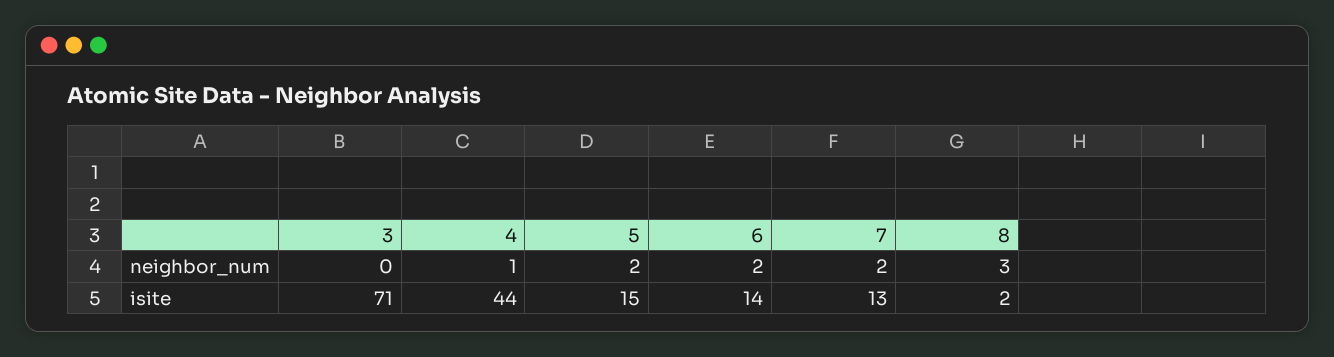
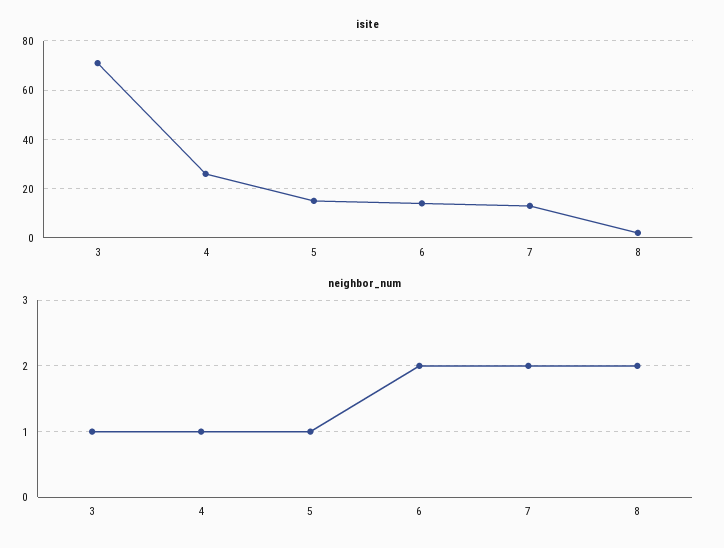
neighbor_num, 3: 0 -> 1
neighbor_num, 5: 2 -> 1
neighbor_num, 8: 3 -> 2
isite, 4: 44 -> 25

